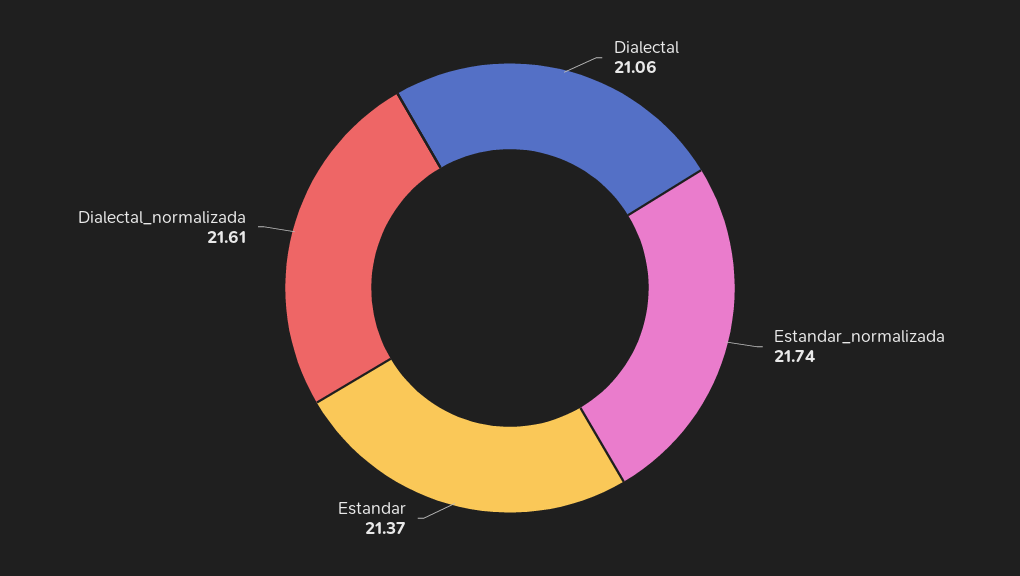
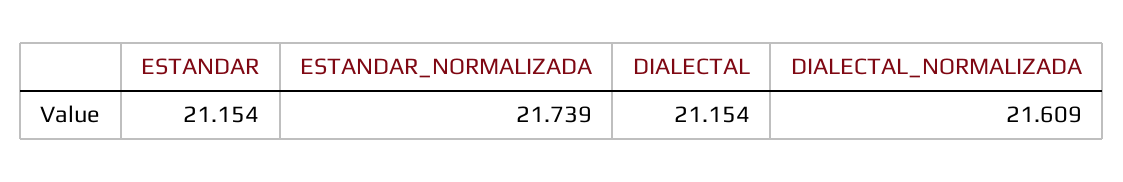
Dialectal: 21.06 -> 21.154
Estandar: 21.37 -> 21.154

